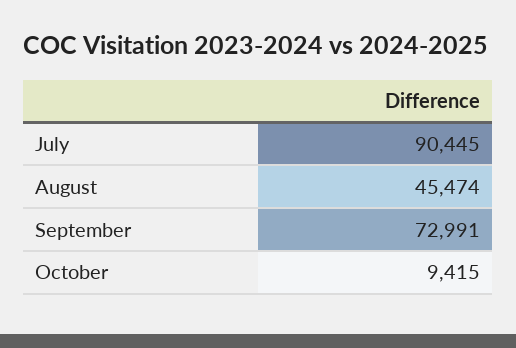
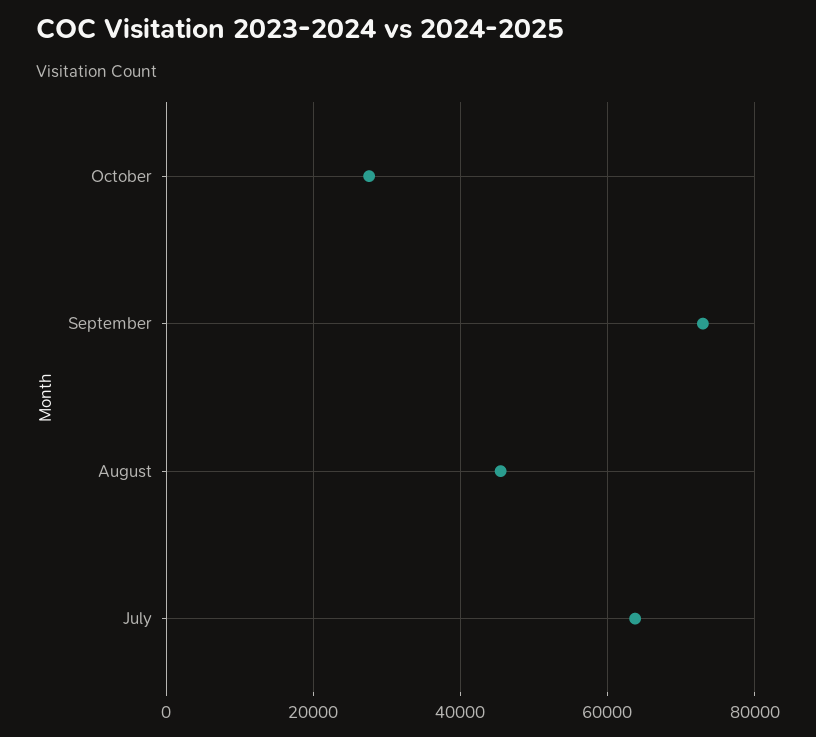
July: 90445 -> 64000
October: 9415 -> 28000

